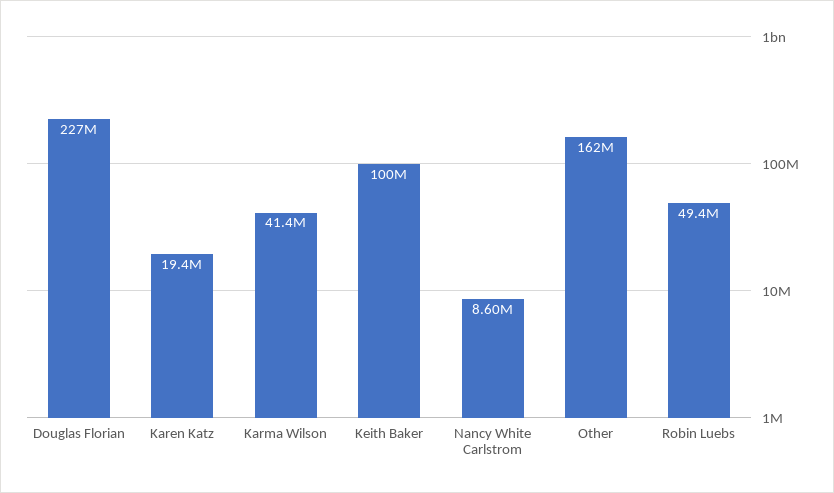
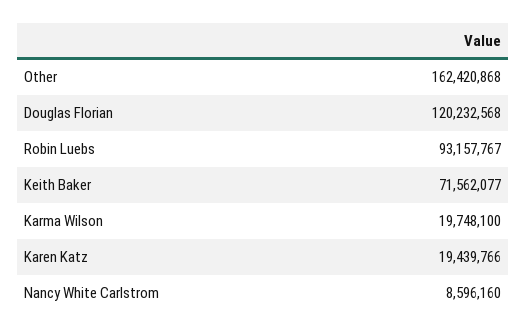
Douglas Florian: 227000000 -> 120232568
Karma Wilson: 41400000 -> 19748100
Keith Baker: 100000000 -> 71562077
Robin Luebs: 49400000 -> 93157767

